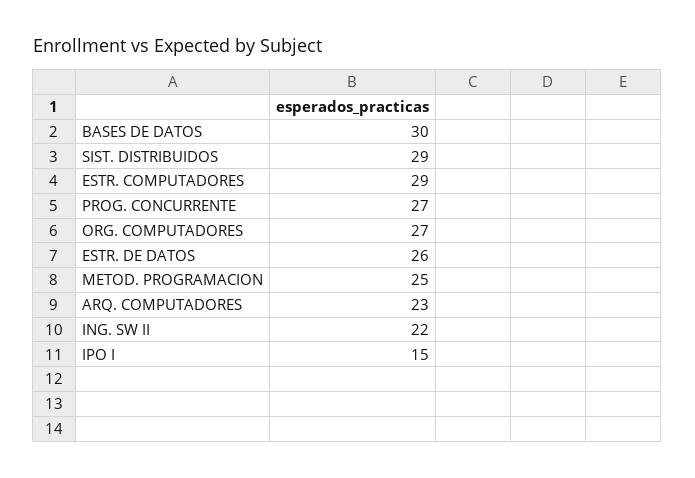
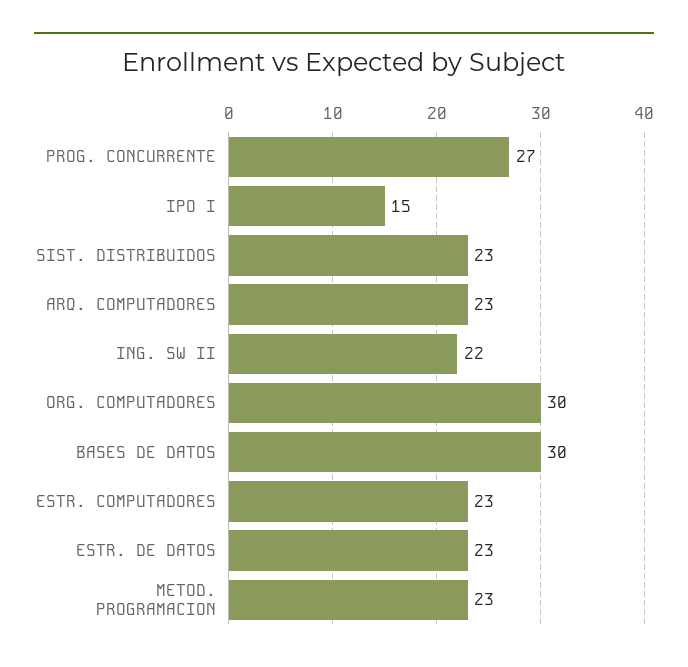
SIST. DISTRIBUIDOS: 29 -> 23
ESTR. COMPUTADORES: 29 -> 23
ORG. COMPUTADORES: 27 -> 30
ESTR. DE DATOS: 26 -> 23
METOD. PROGRAMACION: 25 -> 23

